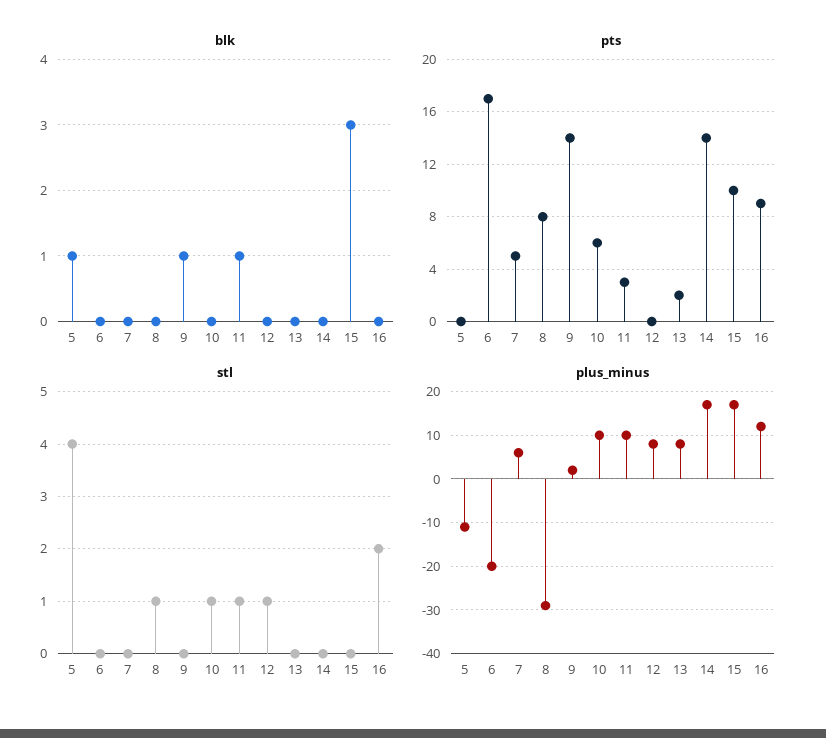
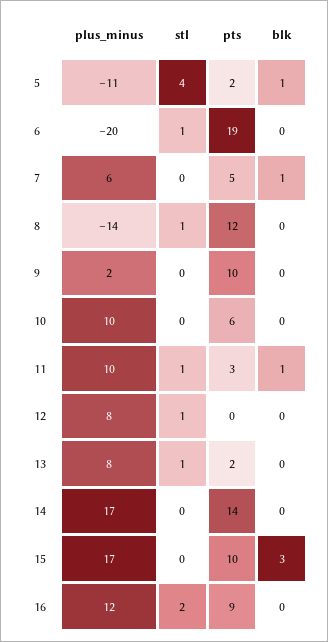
blk, 7: 0 -> 1
blk, 9: 1 -> 0
pts, 5: 0 -> 2
pts, 6: 17 -> 19
pts, 8: 8 -> 12
pts, 9: 14 -> 10
stl, 6: 0 -> 1
stl, 10: 1 -> 0
stl, 13: 0 -> 1
plus_minus, 8: -30 -> -14

